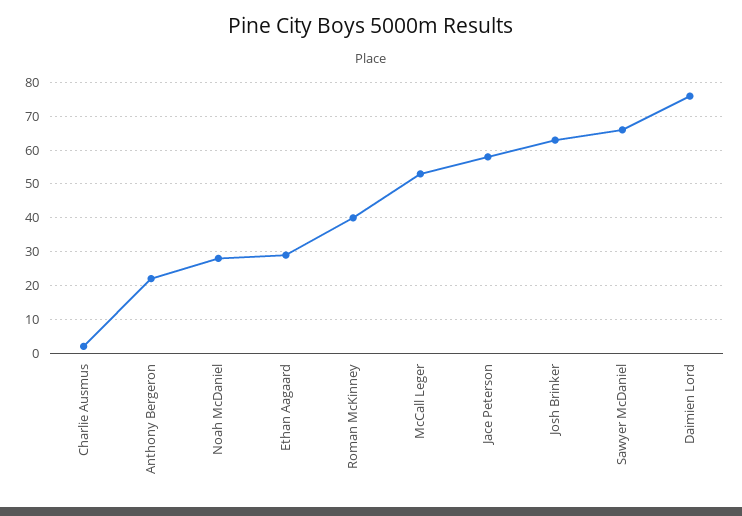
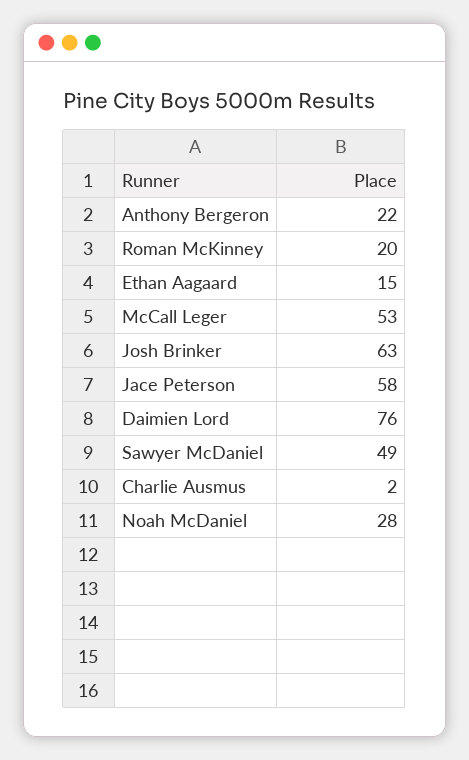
Ethan Aagaard: 30 -> 15
Roman McKinney: 40 -> 20
Sawyer McDaniel: 65 -> 49

